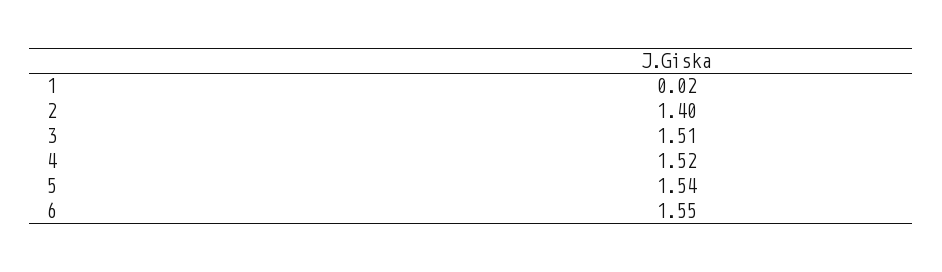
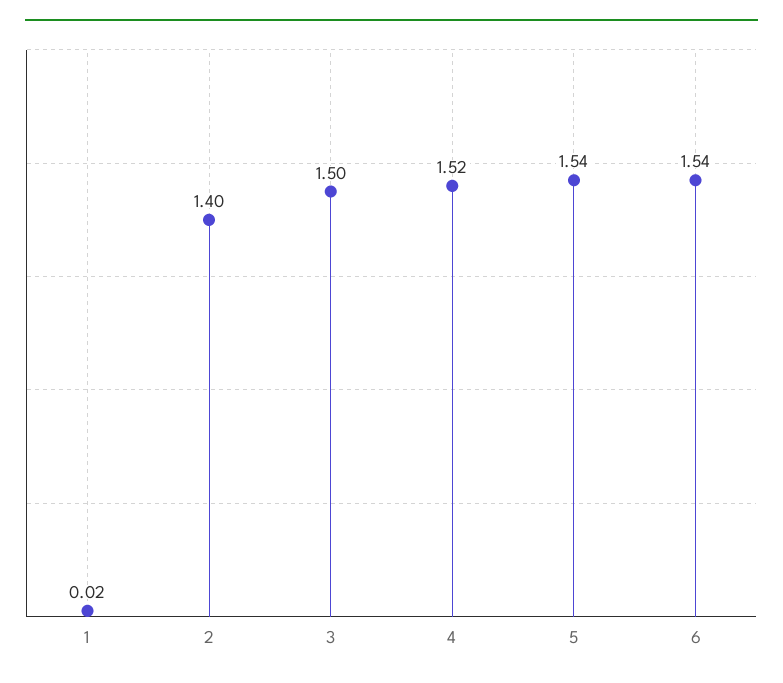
3: 1.51 -> 1.5
6: 1.55 -> 1.54

